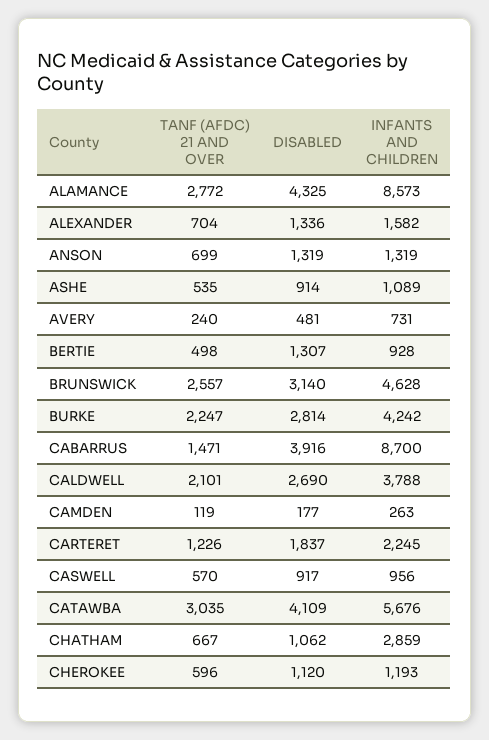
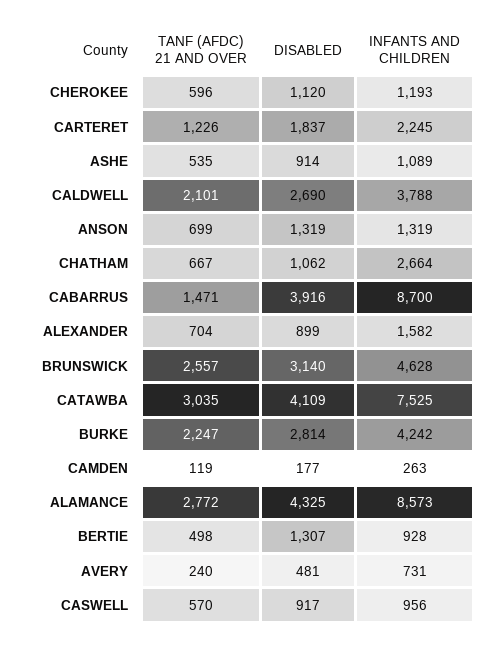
DISABLED, ALEXANDER: 1336 -> 899
INFANTS AND CHILDREN, CATAWBA: 5676 -> 7525
INFANTS AND CHILDREN, CHATHAM: 2859 -> 2664

